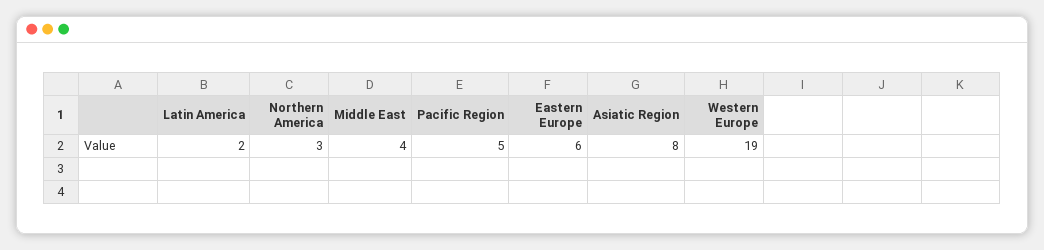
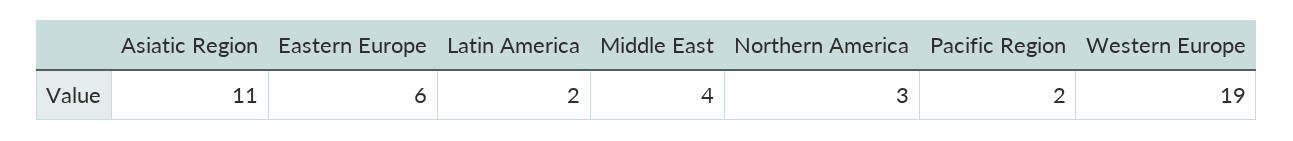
Pacific Region: 5 -> 2
Asiatic Region: 8 -> 11

